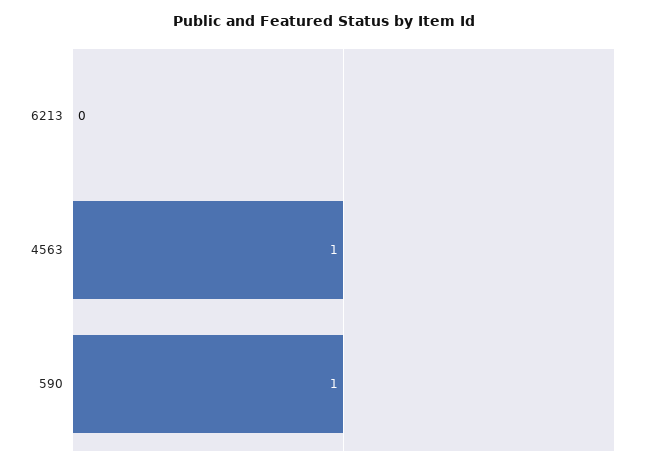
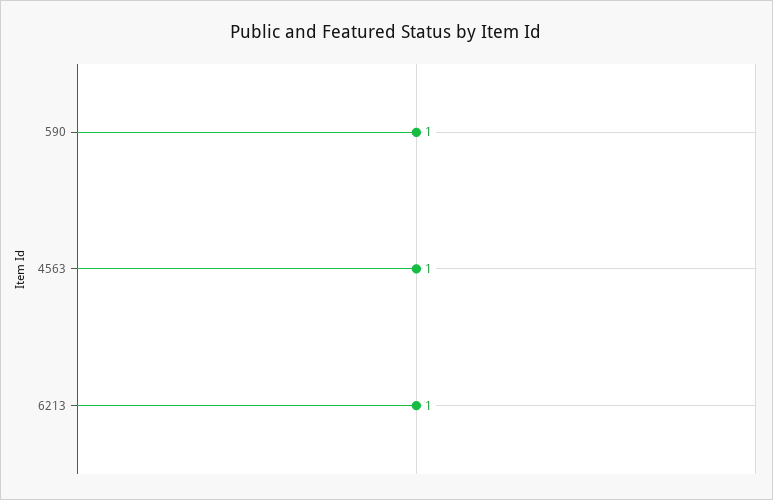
6213: 0 -> 1

